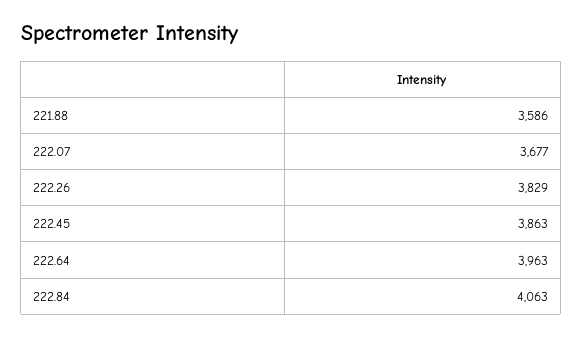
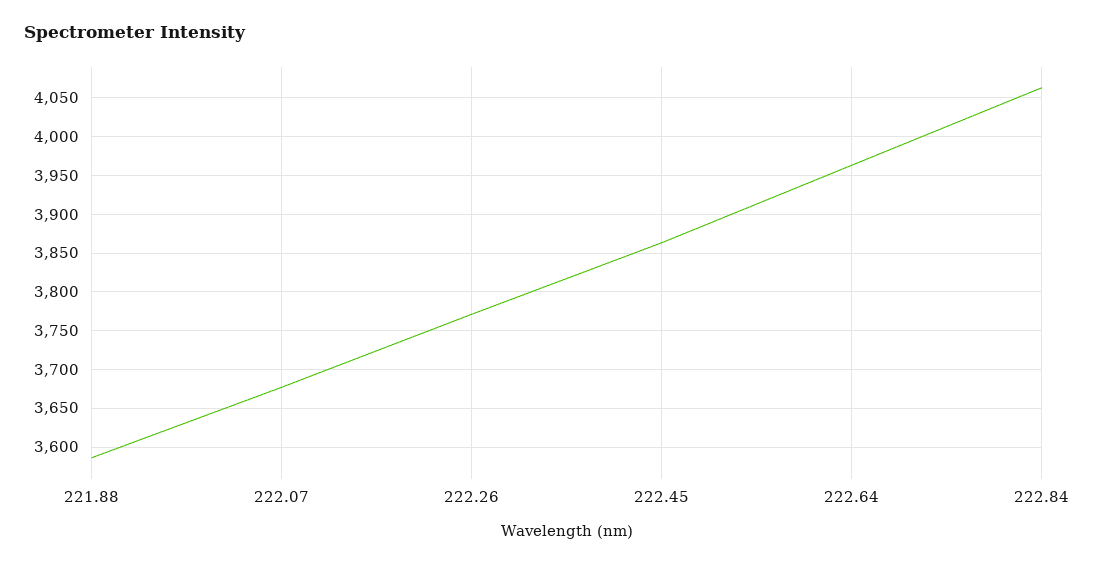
222.26: 3829 -> 3770

